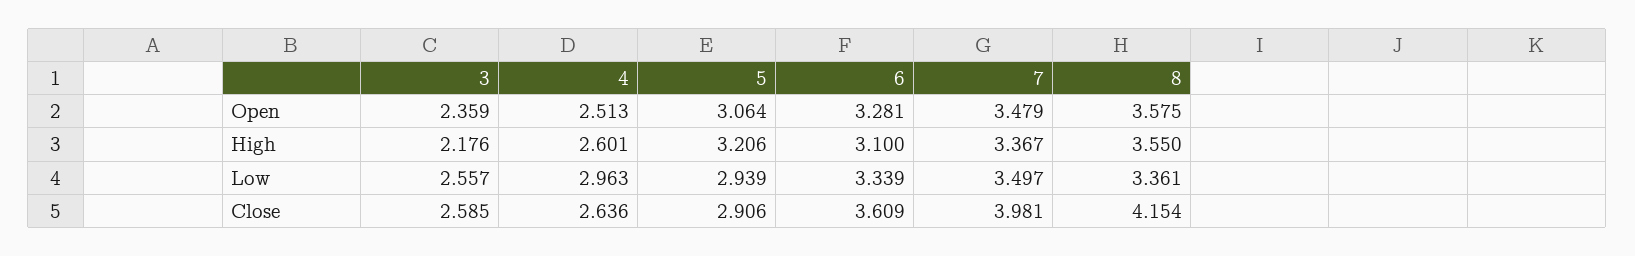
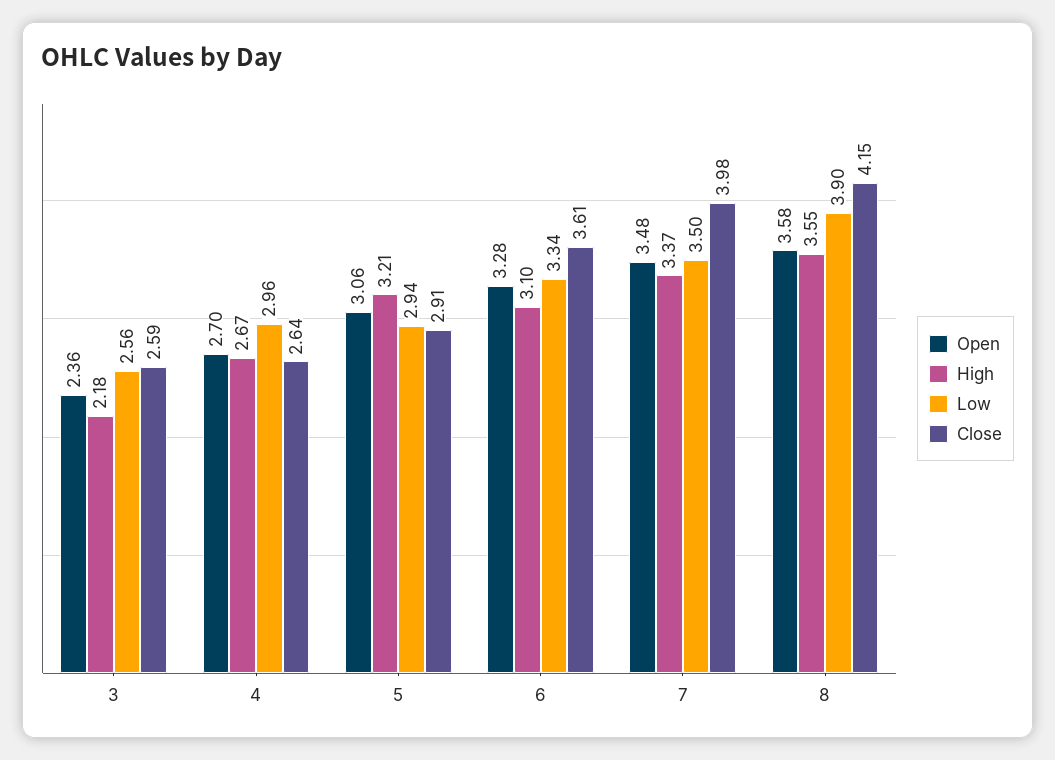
Open, 4: 2.513 -> 2.7
High, 4: 2.601 -> 2.67
Low, 8: 3.361 -> 3.9

